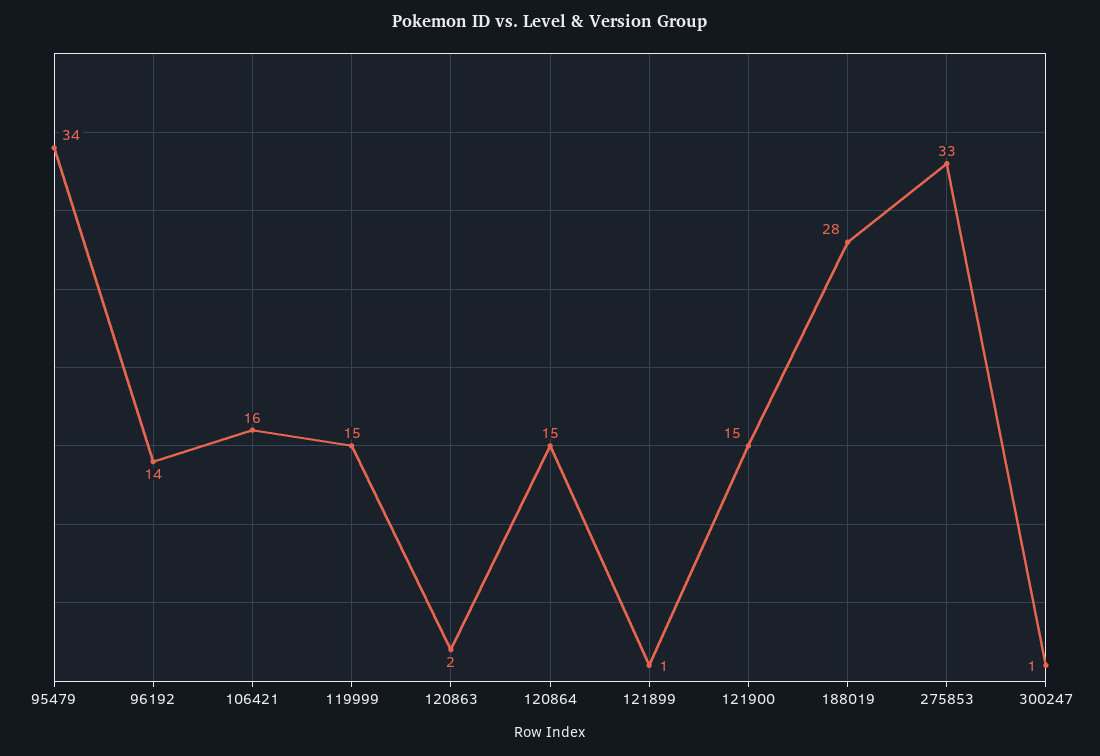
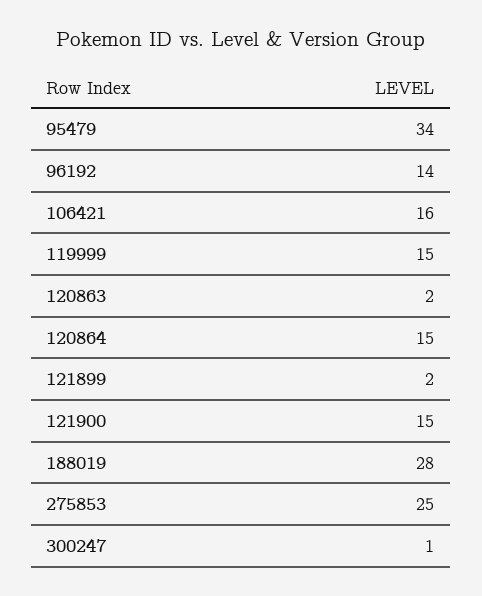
121899: 1 -> 2
275853: 33 -> 25

